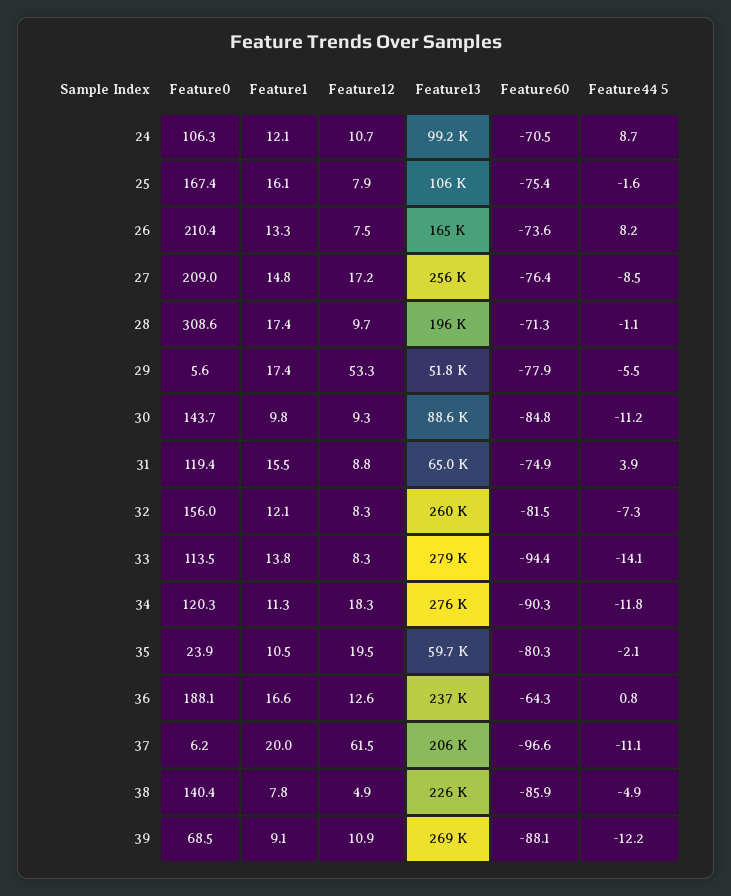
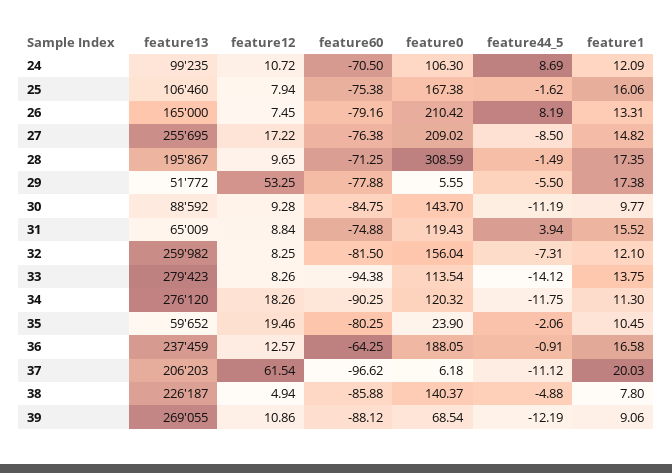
Feature60, 26: -73.6 -> -79.16
Feature44 5, 28: -1.1 -> -1.49
Feature44 5, 36: 0.8 -> -0.91

